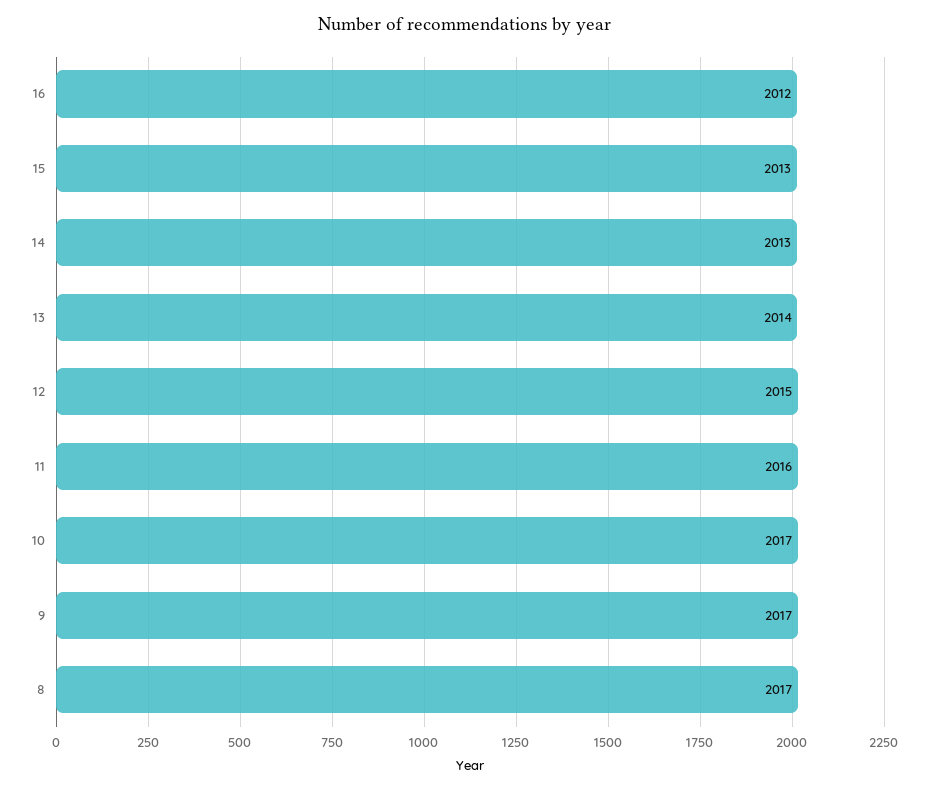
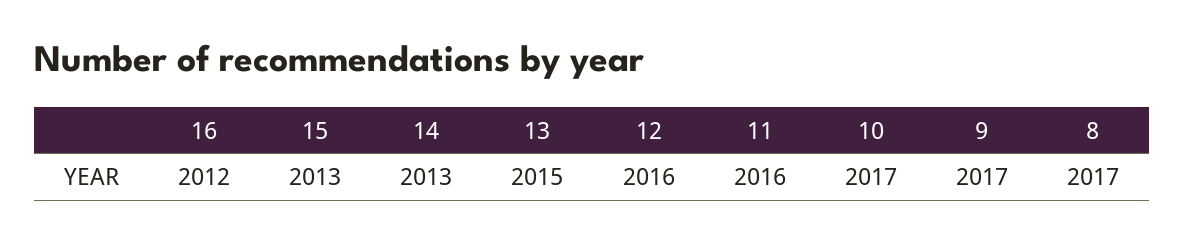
13: 2014 -> 2015
12: 2015 -> 2016

